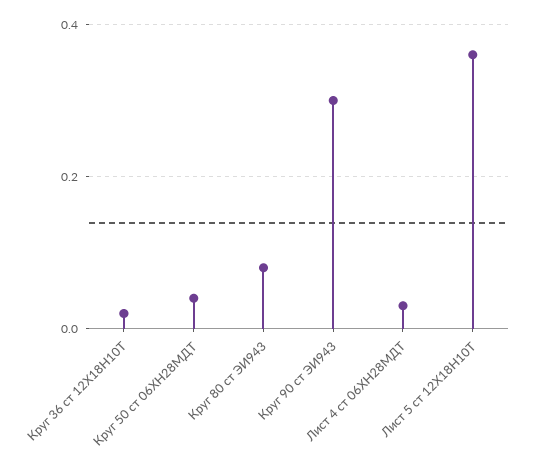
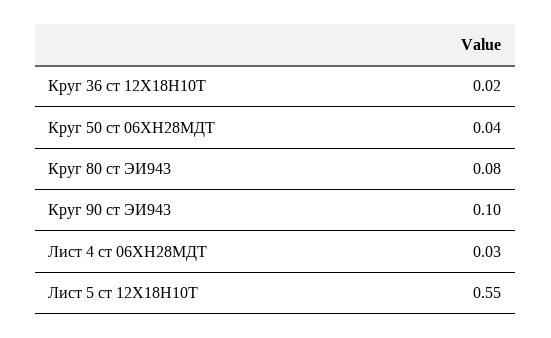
Круг 90 ст ЭИ943: 0.3 -> 0.1
Лист 5 ст 12Х18Н10Т: 0.35 -> 0.55

